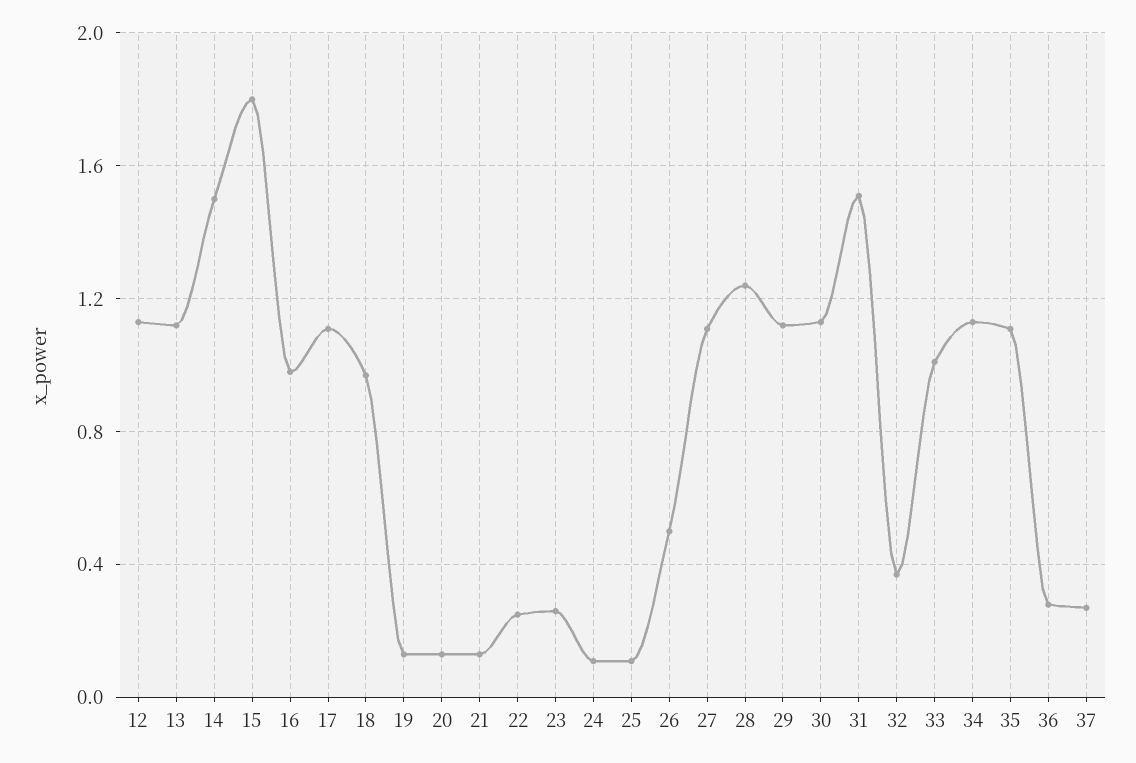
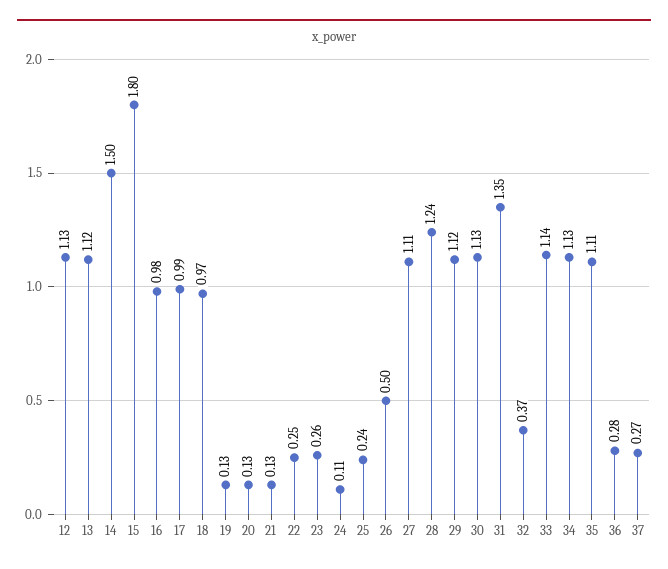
17: 1.1 -> 0.99
25: 0.1 -> 0.24
31: 1.5 -> 1.35
33: 1 -> 1.14

